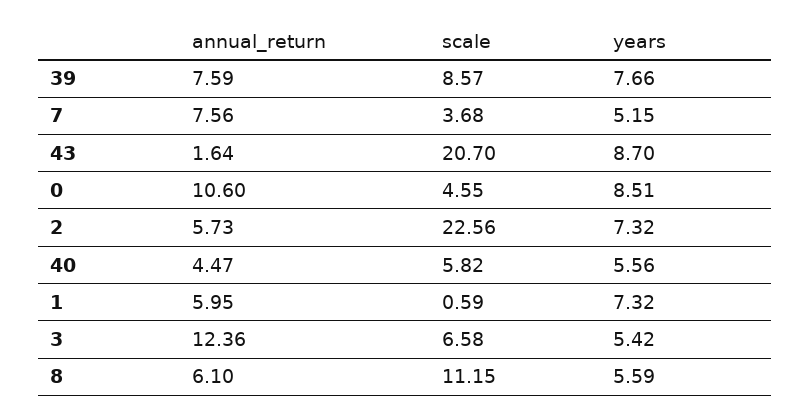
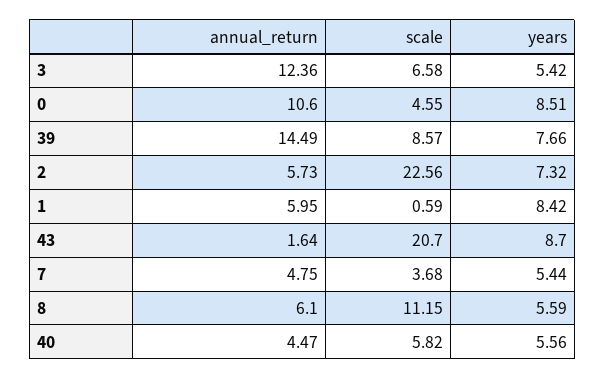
annual_return, 39: 7.59 -> 14.49
annual_return, 7: 7.56 -> 4.75
years, 7: 5.15 -> 5.44
years, 1: 7.32 -> 8.42

